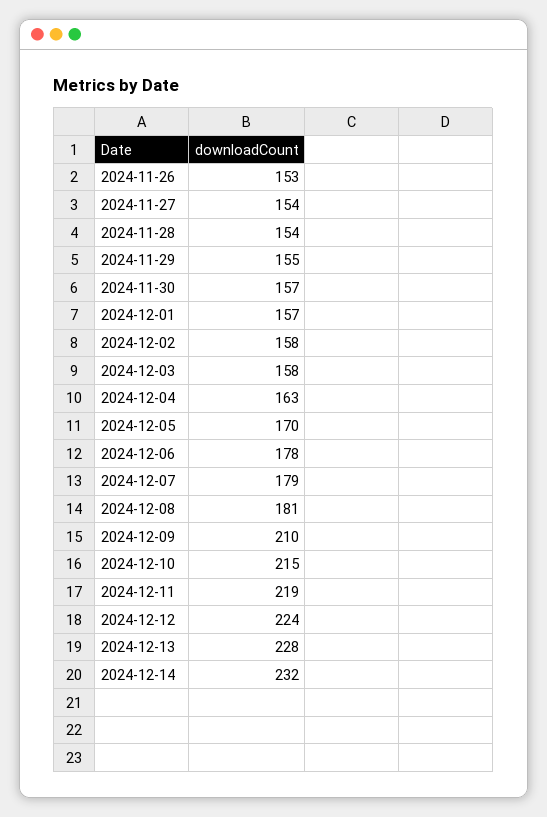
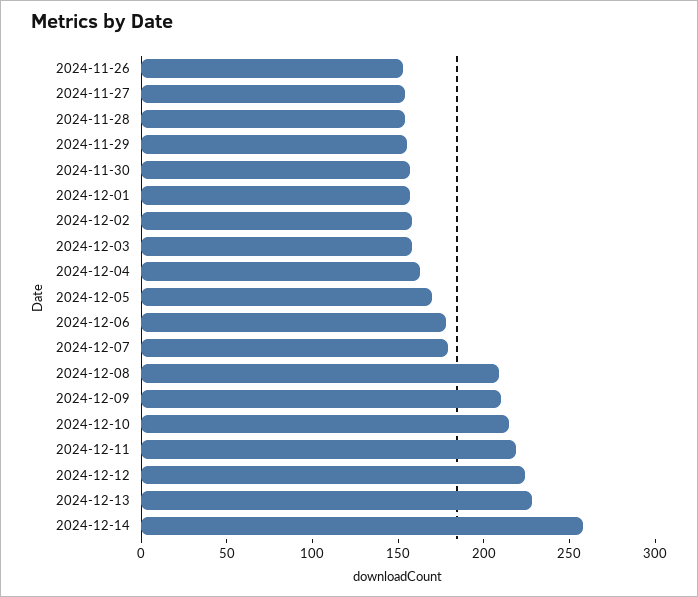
2024-12-08: 181 -> 210
2024-12-14: 232 -> 260

